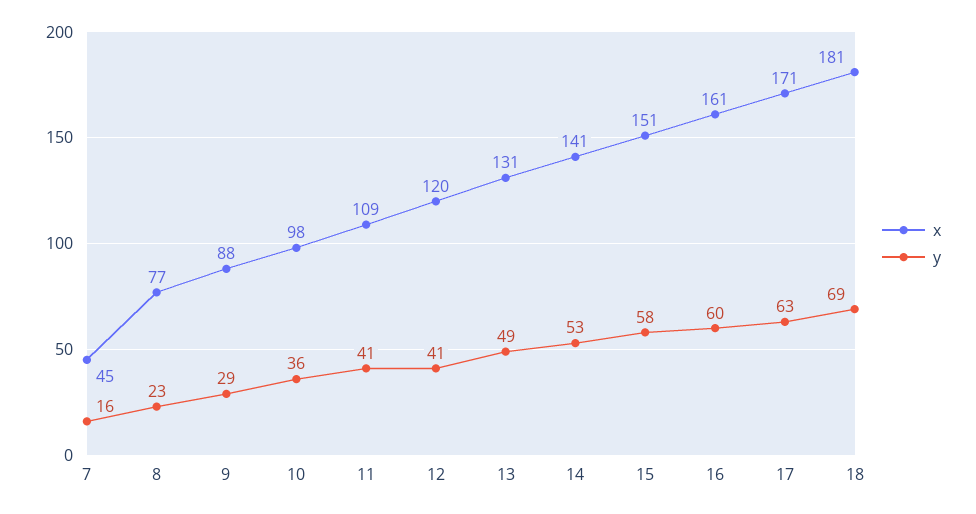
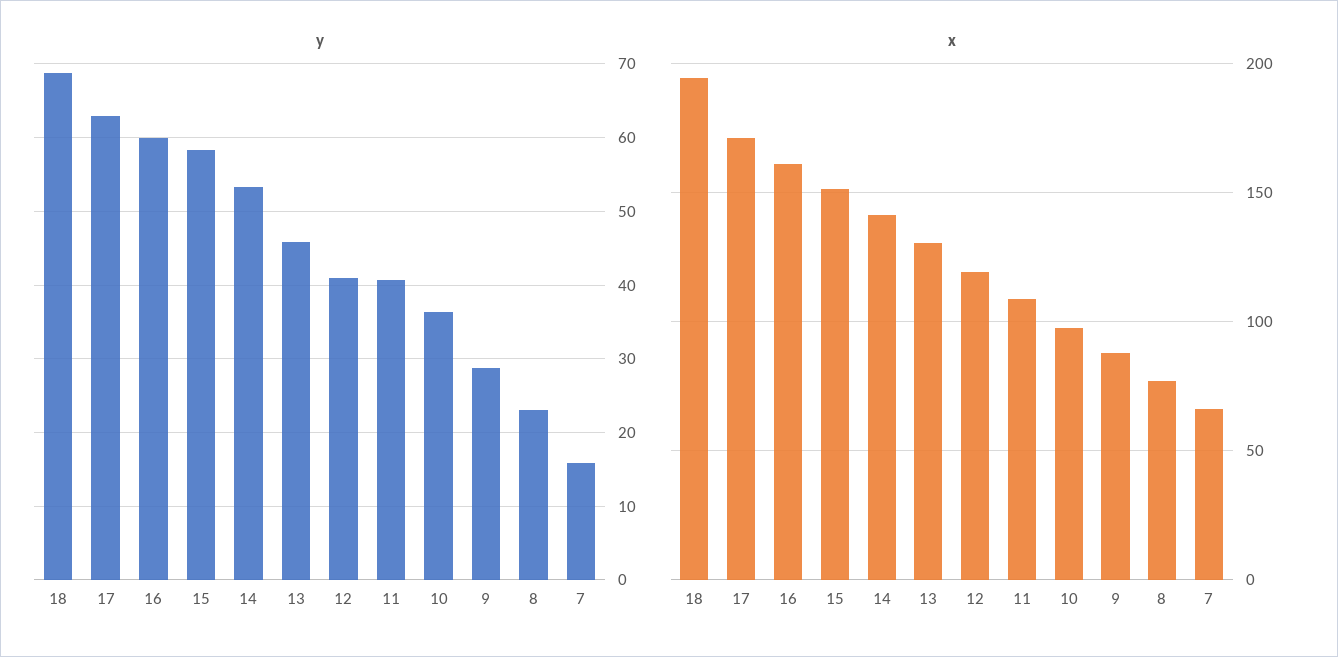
x, 7: 45 -> 65
y, 13: 49 -> 46
x, 18: 181 -> 195

